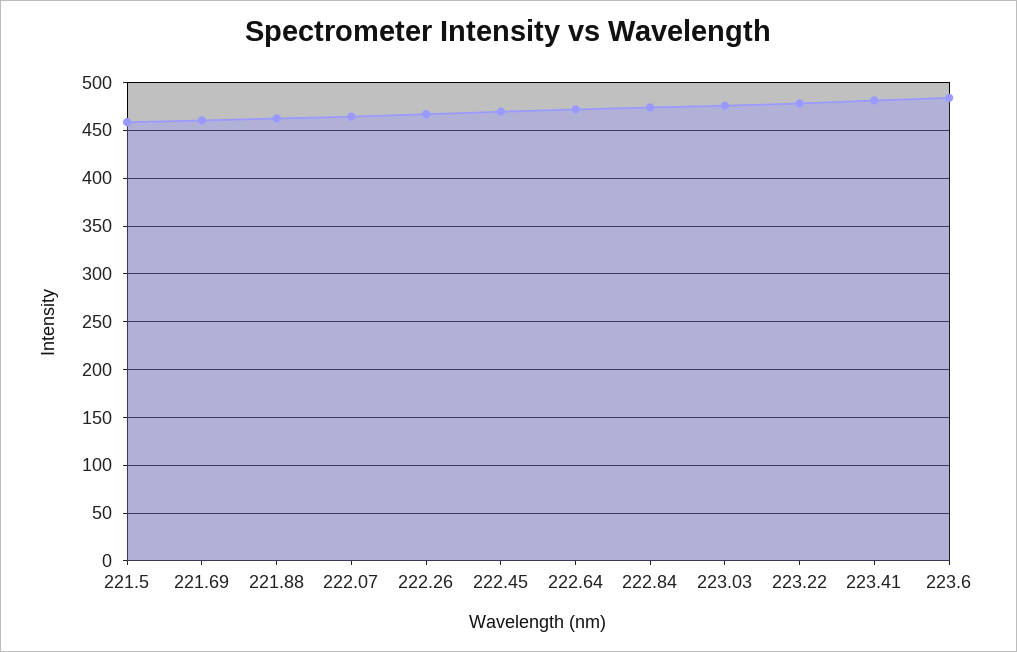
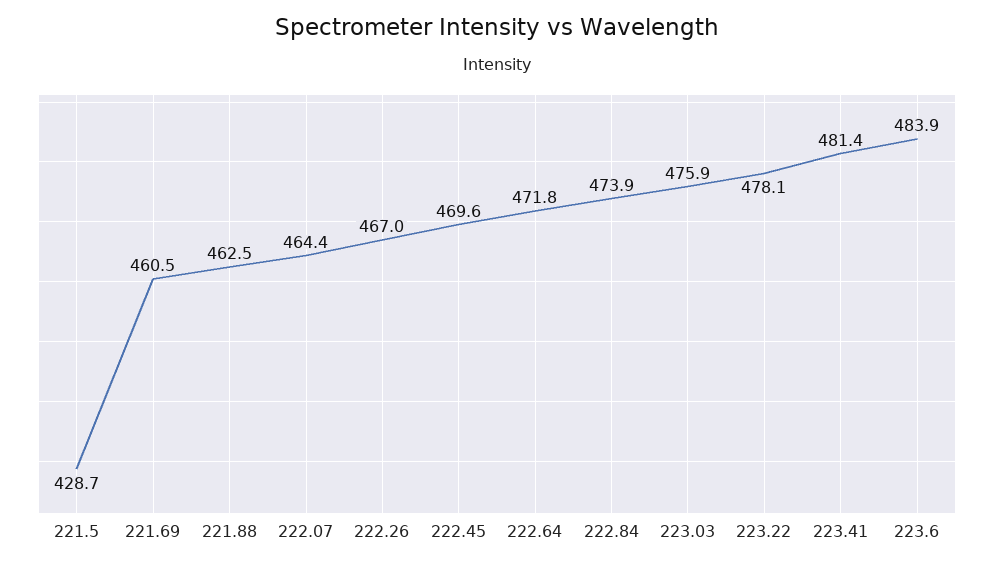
221.5: 460 -> 428.7

